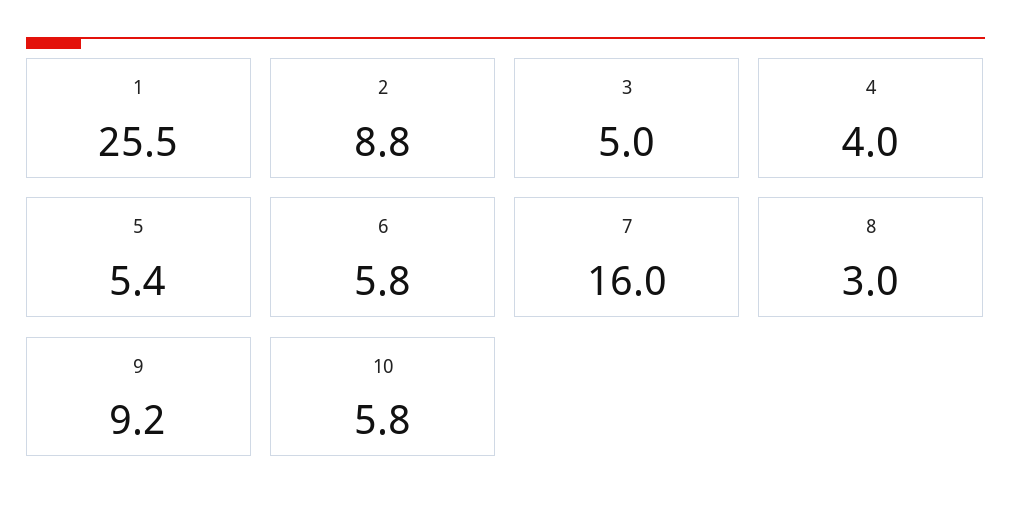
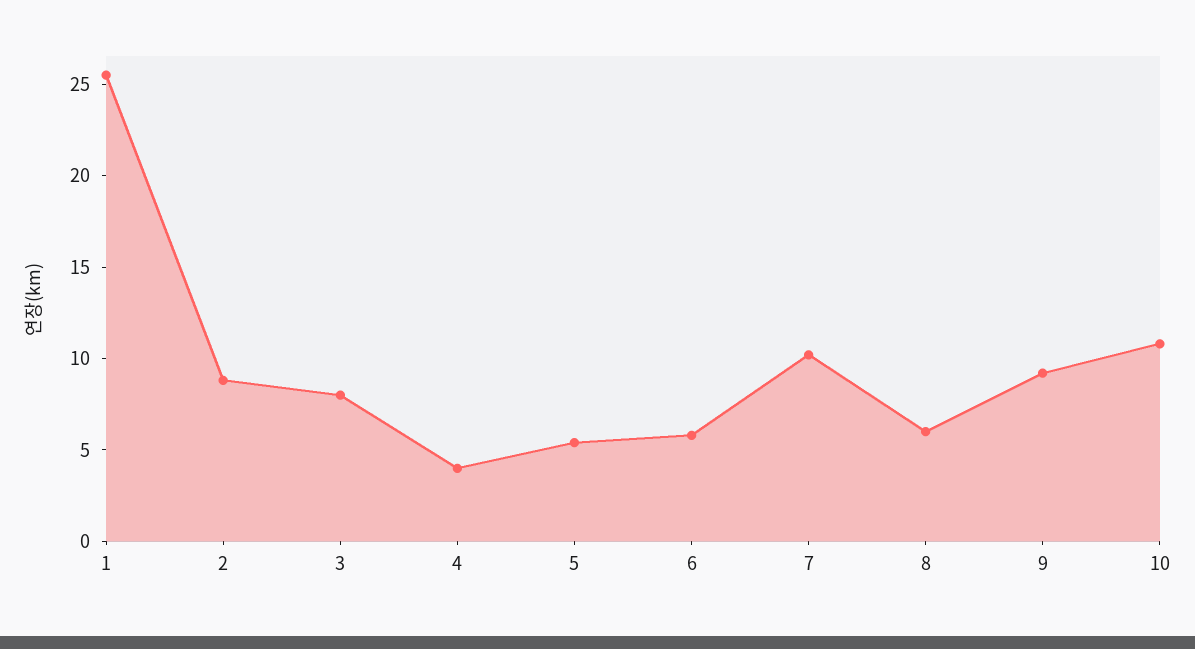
3: 5 -> 8
7: 16 -> 10
8: 3 -> 6
10: 5.8 -> 11

